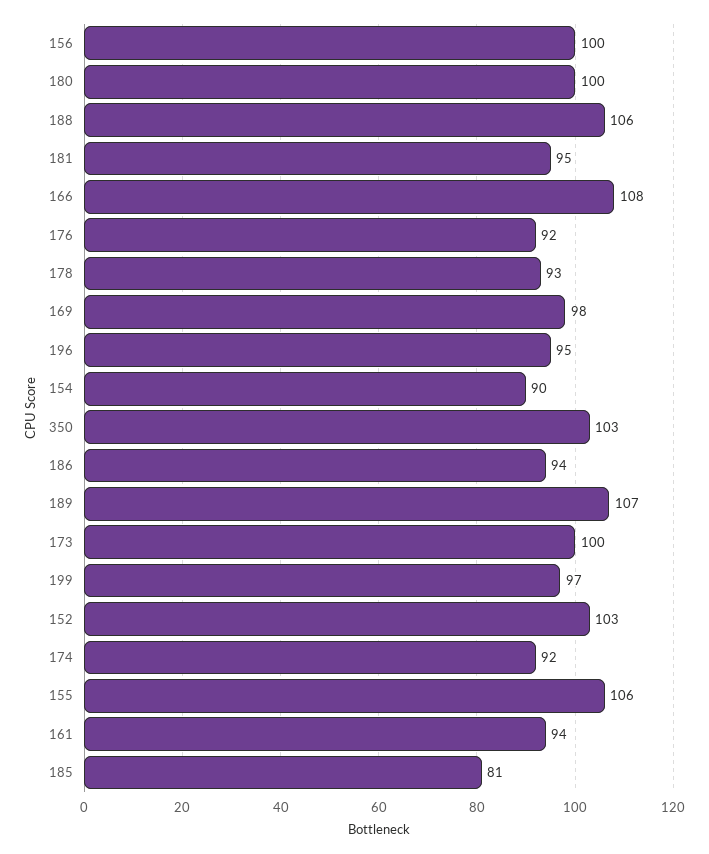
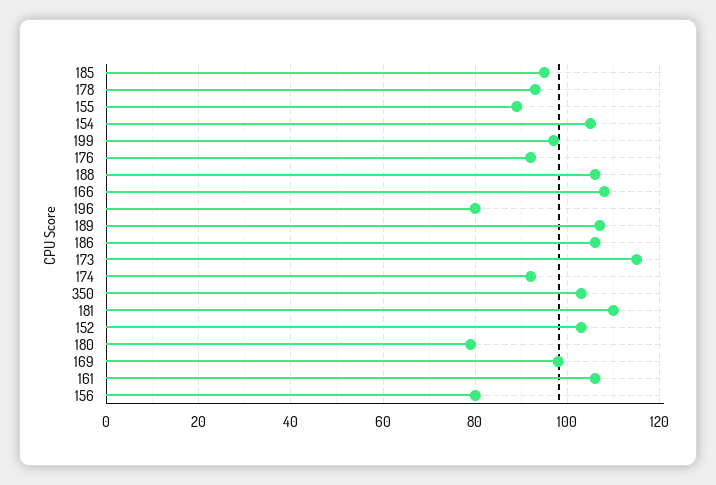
156: 100 -> 80
180: 100 -> 80
181: 95 -> 110
196: 95 -> 80
154: 90 -> 105
186: 94 -> 105
173: 100 -> 115
155: 106 -> 90
161: 94 -> 105
185: 81 -> 95

